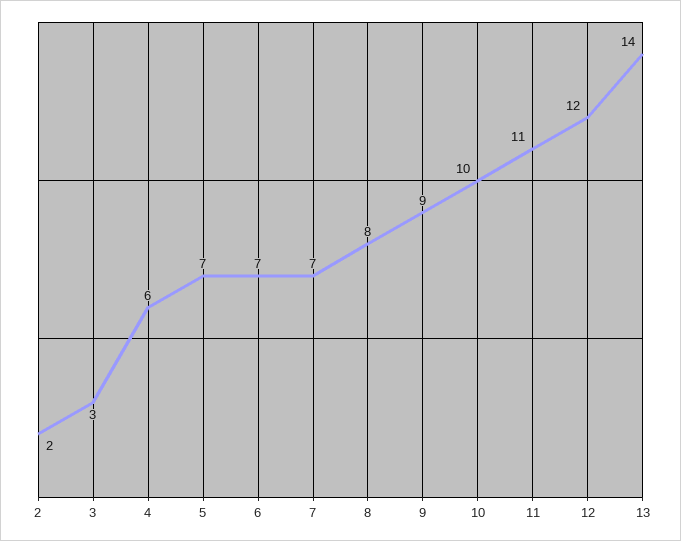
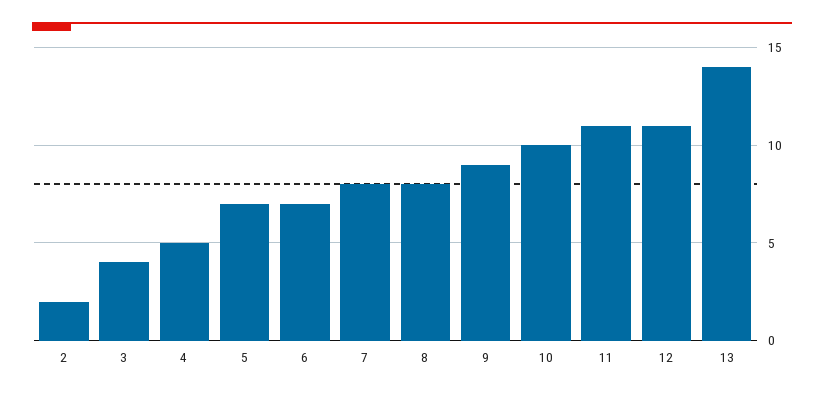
3: 3 -> 4
4: 6 -> 5
7: 7 -> 8
12: 12 -> 11

